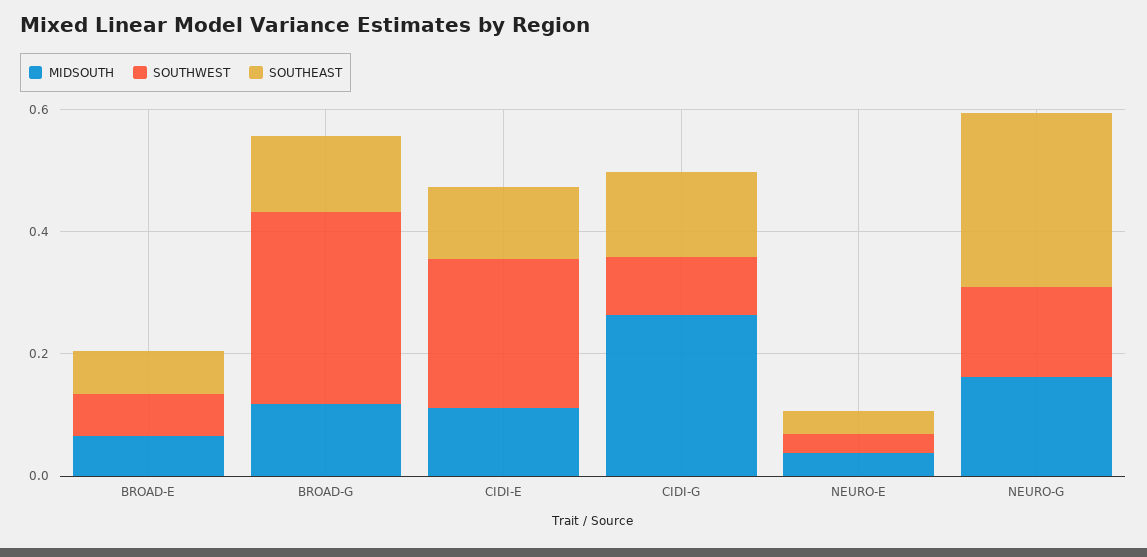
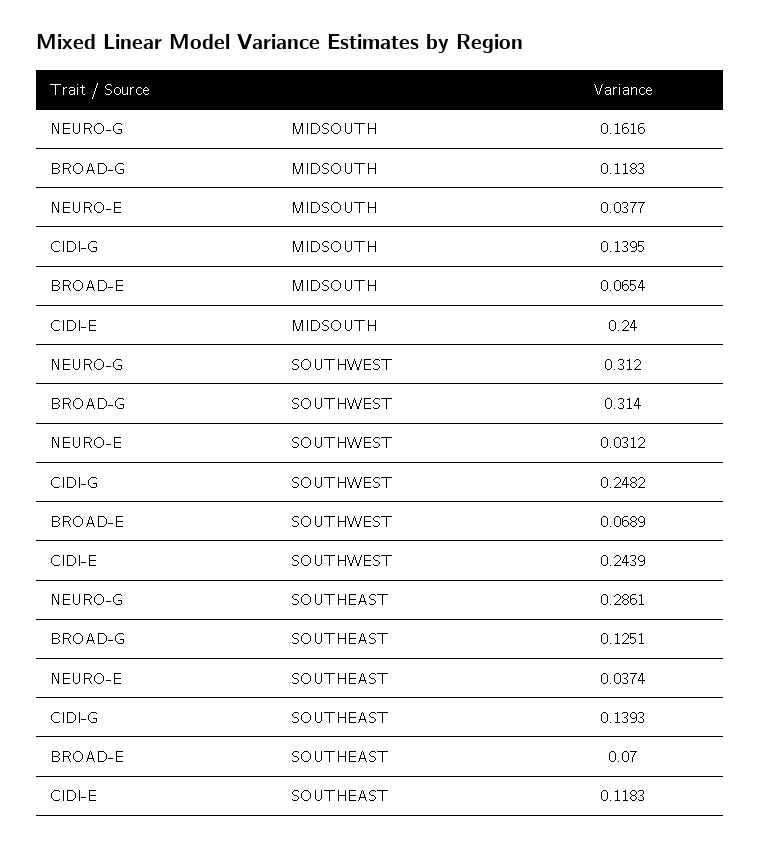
MIDSOUTH, CIDI-E: 0.1 -> 0.24
MIDSOUTH, CIDI-G: 0.25 -> 0.1395
SOUTHWEST, CIDI-G: 0.1 -> 0.2482
SOUTHWEST, NEURO-G: 0.15 -> 0.312

